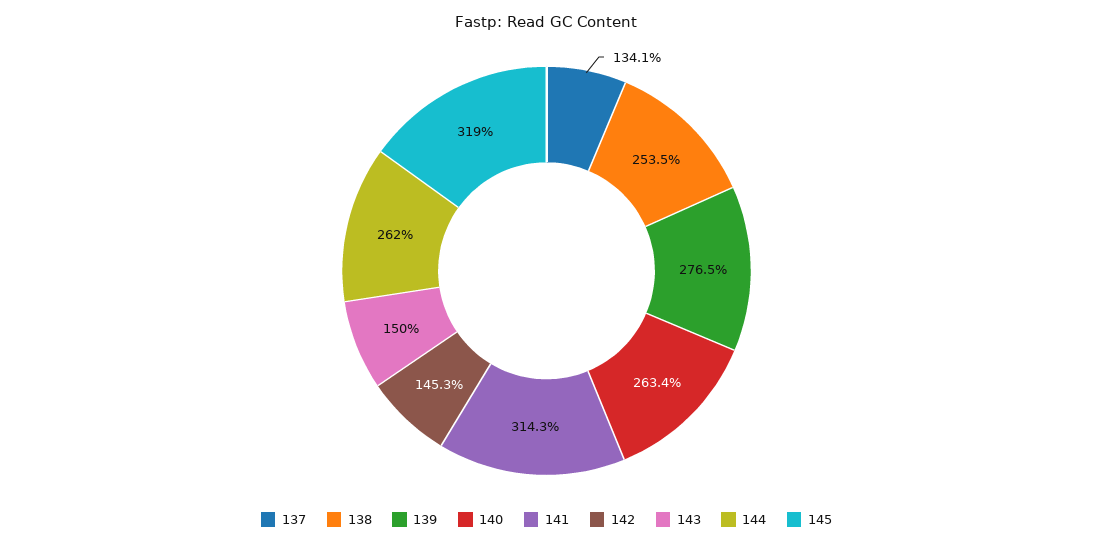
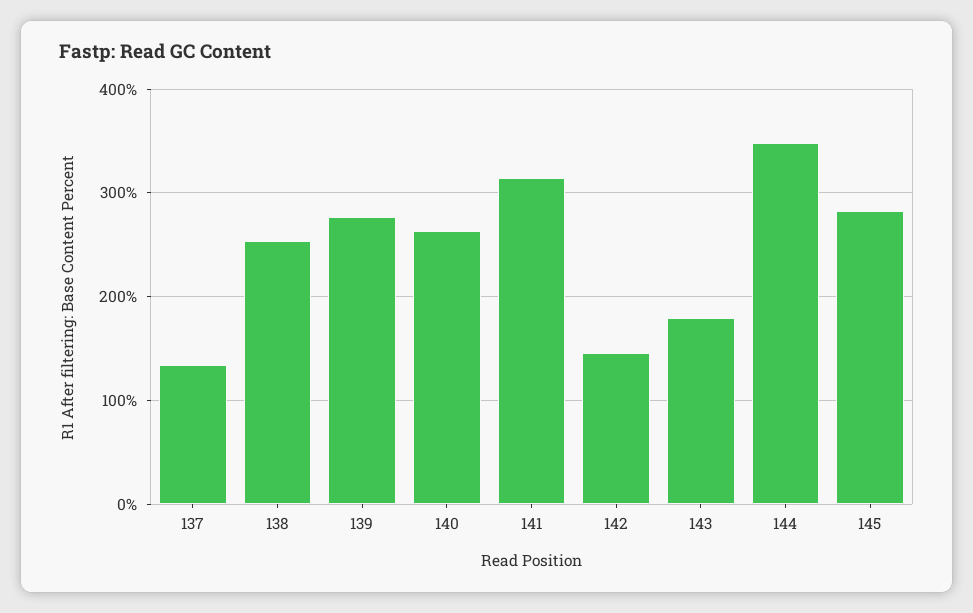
143: 150 -> 180
144: 262 -> 350
145: 319 -> 280

